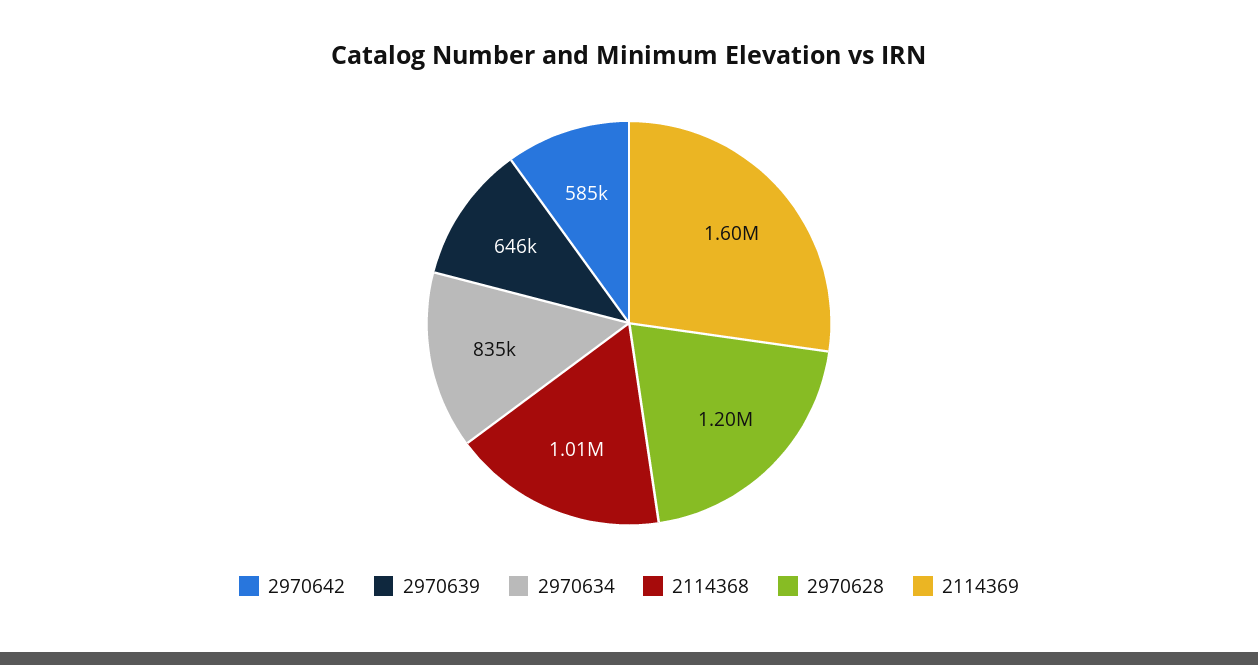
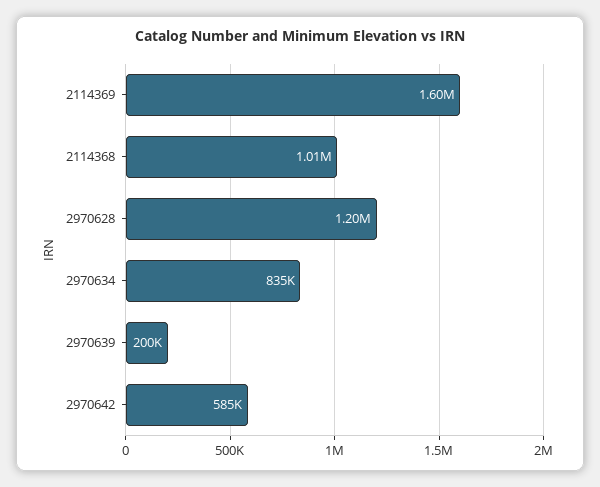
2970639: 646000 -> 200000

